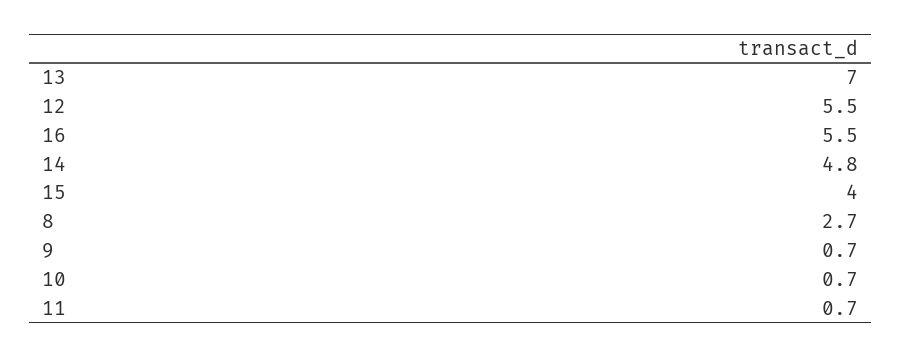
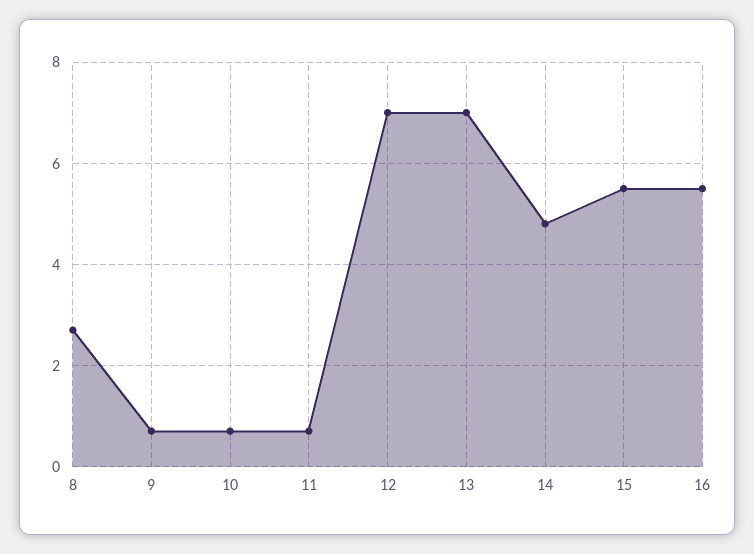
12: 5.5 -> 7
15: 4 -> 5.5

